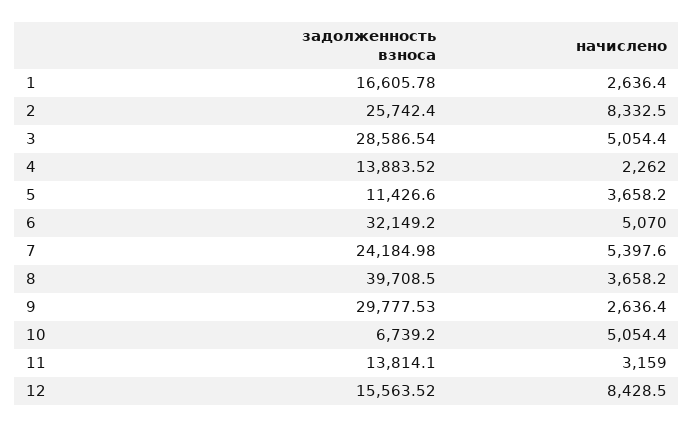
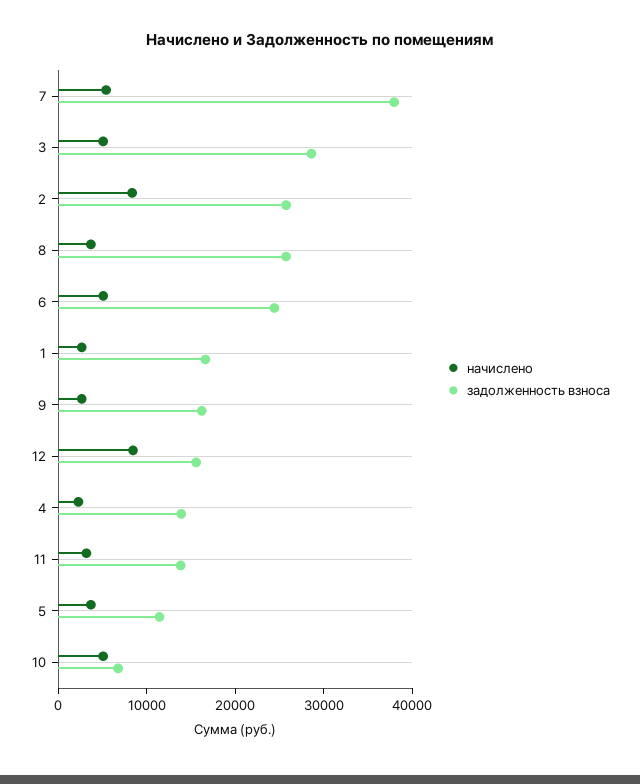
задолженность взноса, 6: 32149.2 -> 24000
задолженность взноса, 7: 24184.98 -> 38000
задолженность взноса, 8: 39708.5 -> 26000
задолженность взноса, 9: 29777.53 -> 16000

